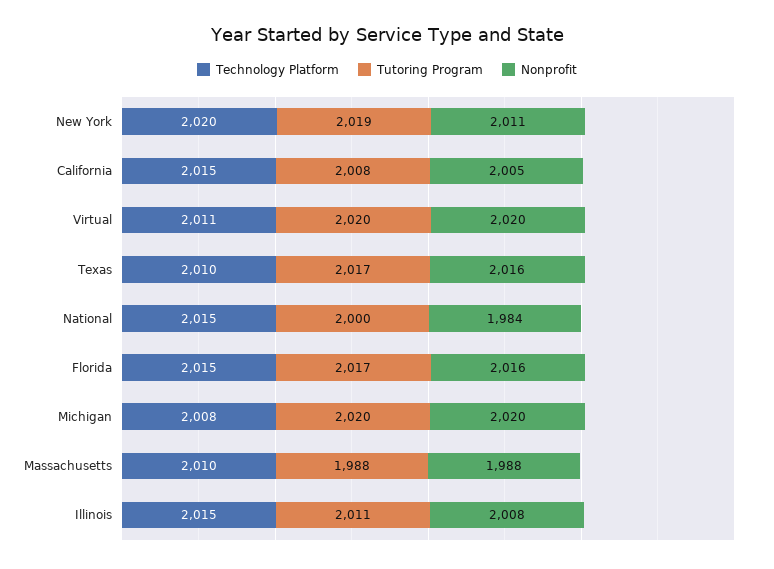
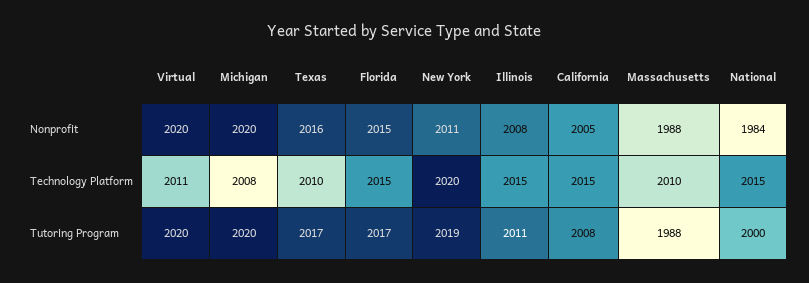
Nonprofit, Florida: 2016 -> 2015

